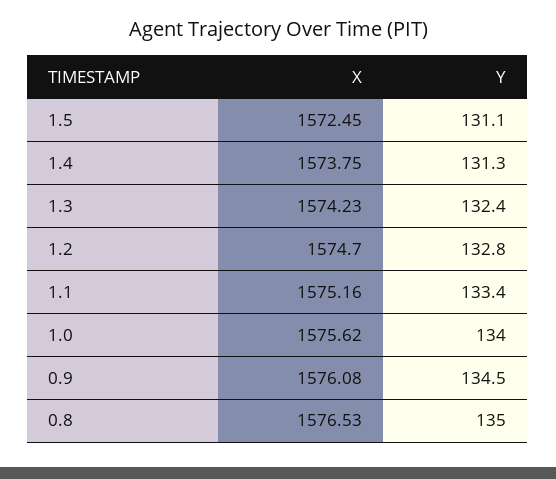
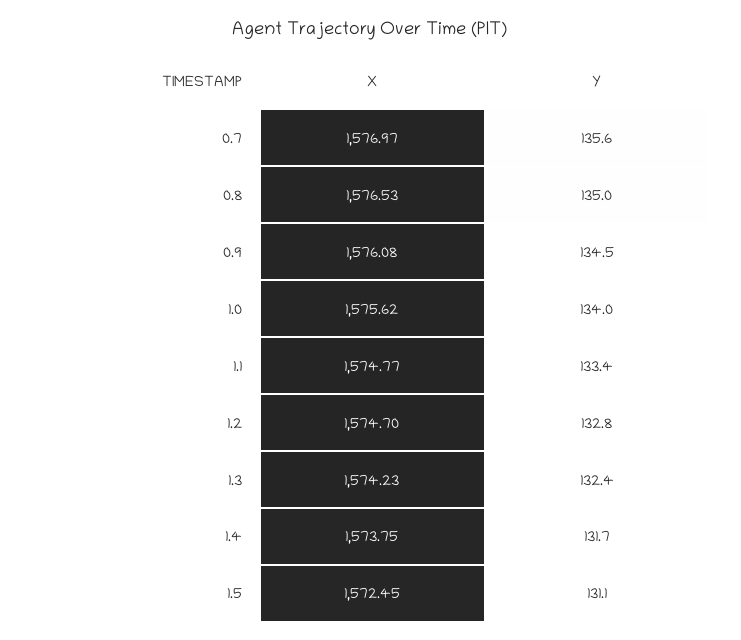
Y, 1.4: 131.3 -> 131.7
X, 1.1: 1575.16 -> 1574.77
X, 0.7: none -> 1576.97
Y, 0.7: none -> 135.6

